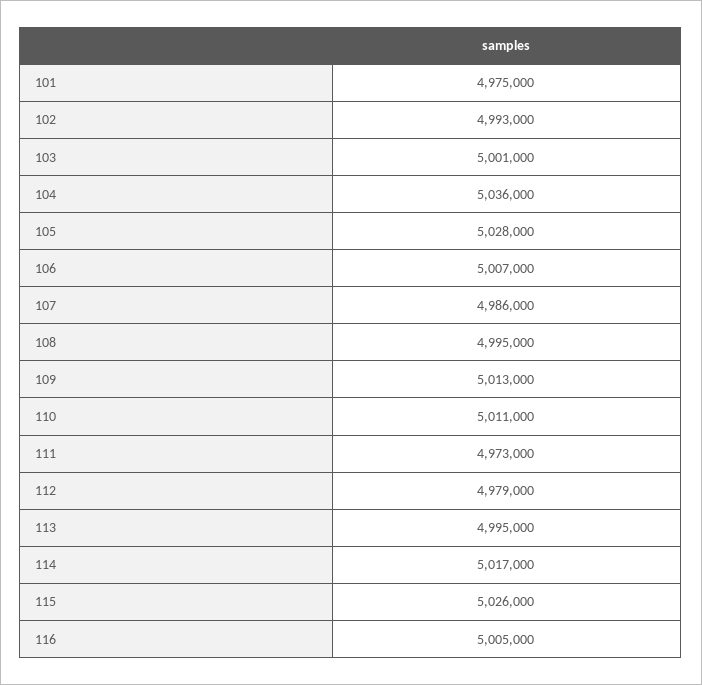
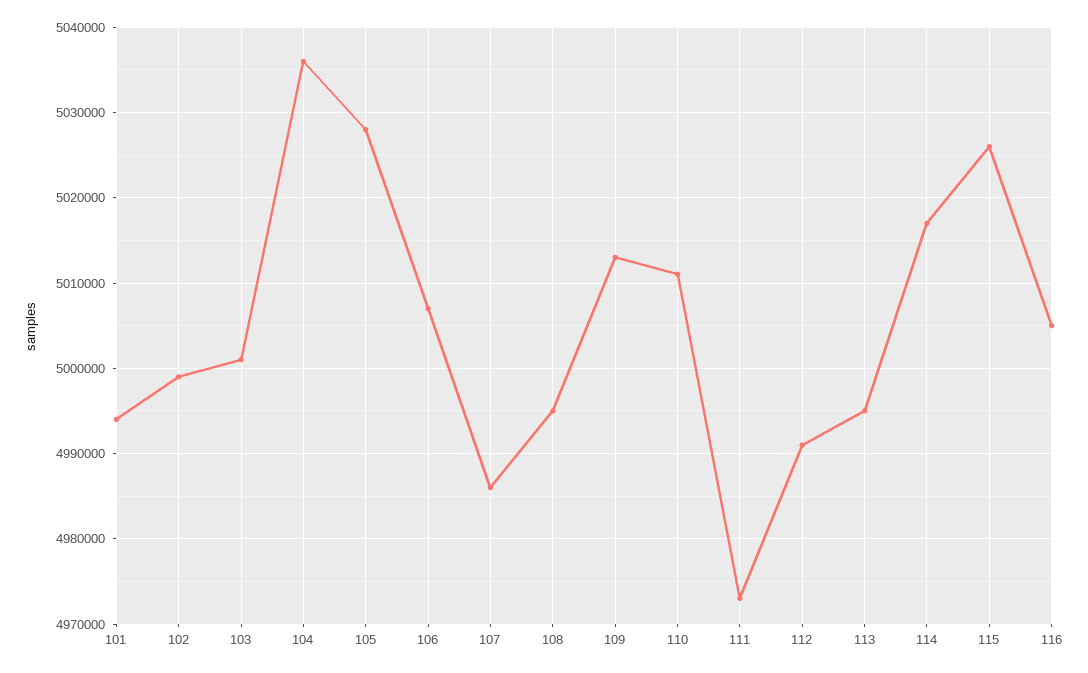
101: 4975000 -> 4994000
102: 4993000 -> 4999000
112: 4979000 -> 4991000

